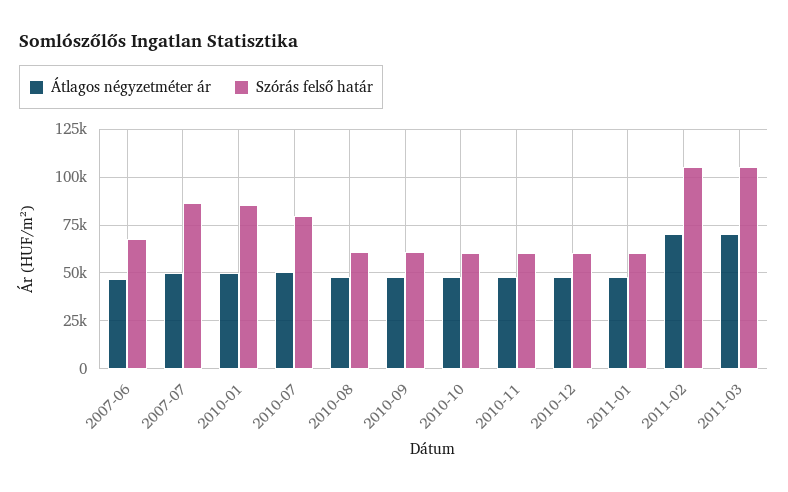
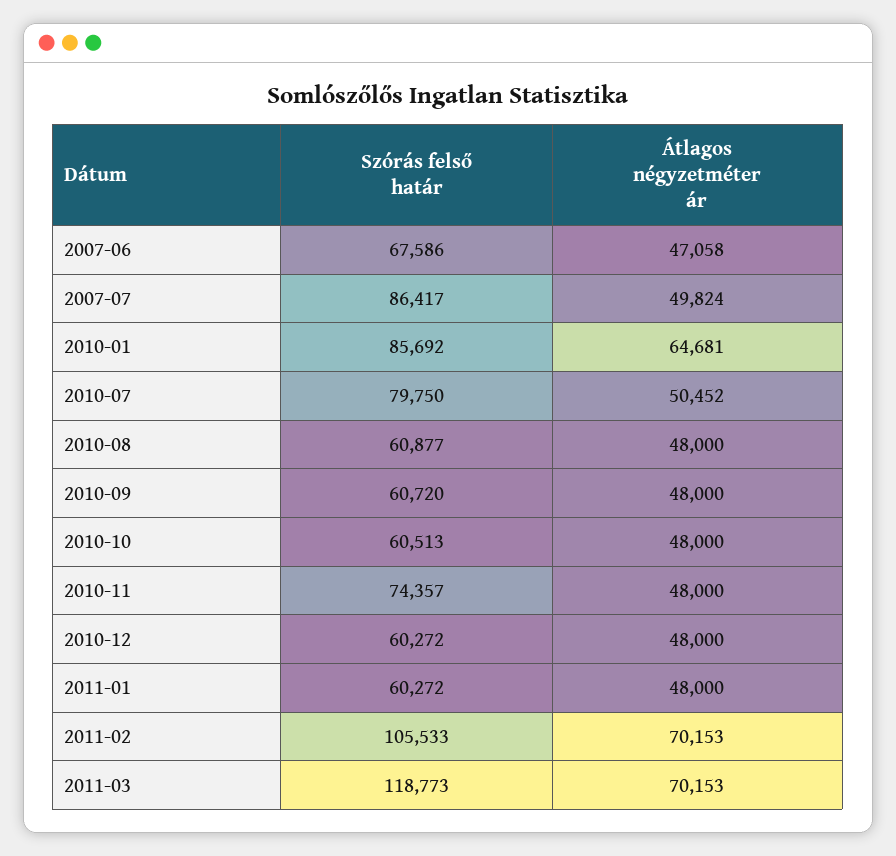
Átlagos négyzetméter ár, 2010-01: 50000 -> 64681
Szórás felső határ, 2010-11: 60000 -> 74357
Szórás felső határ, 2011-03: 105000 -> 118773

